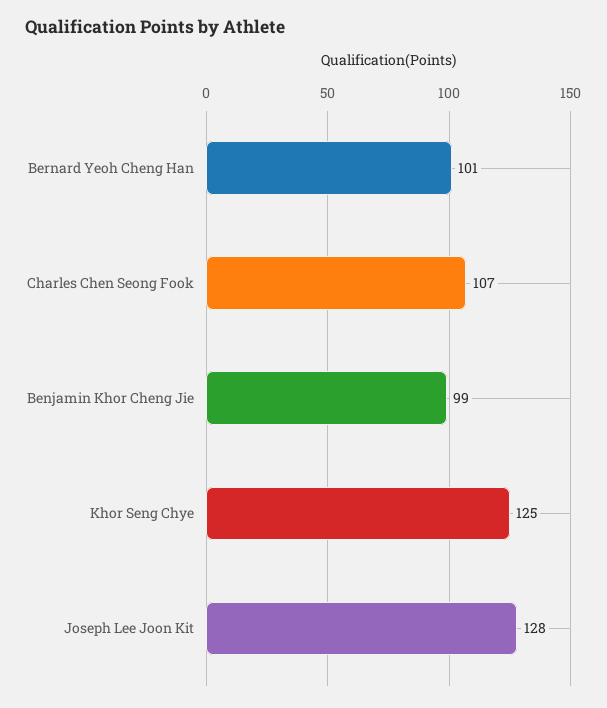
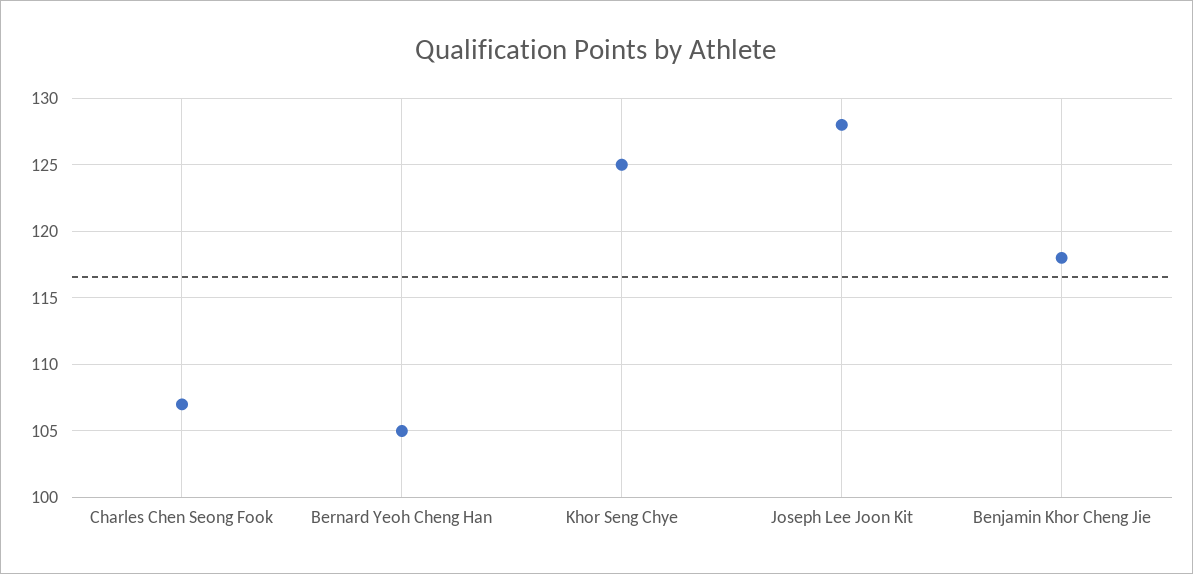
Bernard Yeoh Cheng Han: 101 -> 105
Benjamin Khor Cheng Jie: 99 -> 118

